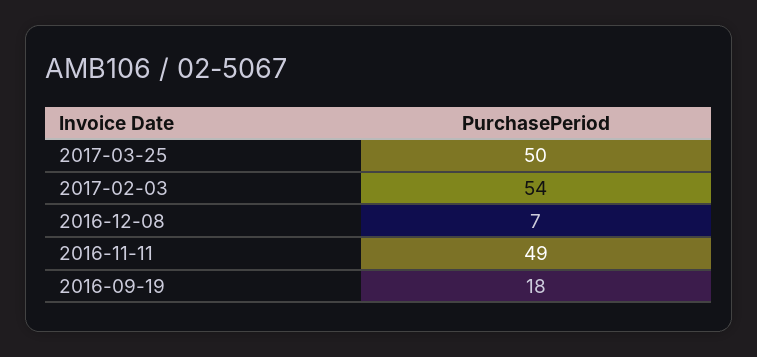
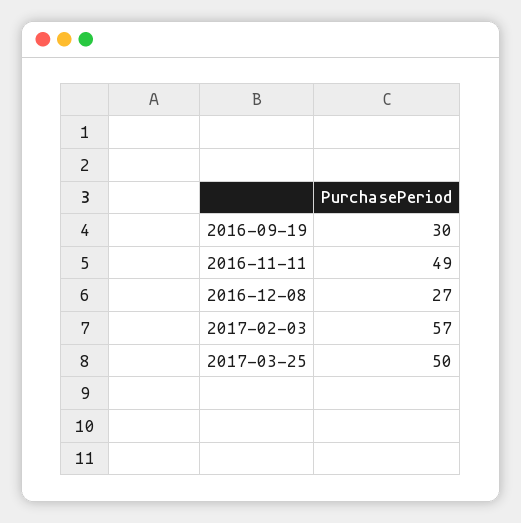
2017-02-03: 54 -> 57
2016-12-08: 7 -> 27
2016-09-19: 18 -> 30

